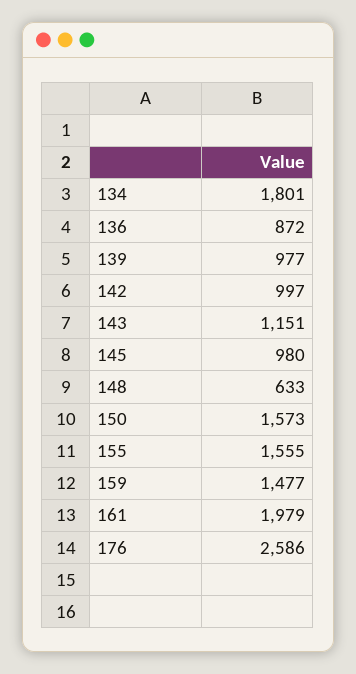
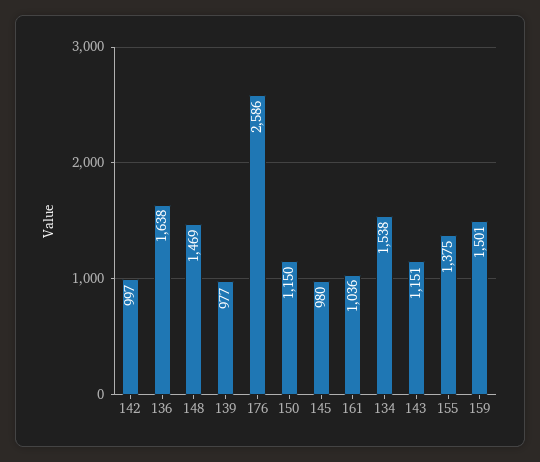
134: 1801 -> 1538
136: 872 -> 1638
148: 633 -> 1469
150: 1573 -> 1150
155: 1555 -> 1375
159: 1477 -> 1501
161: 1979 -> 1036

